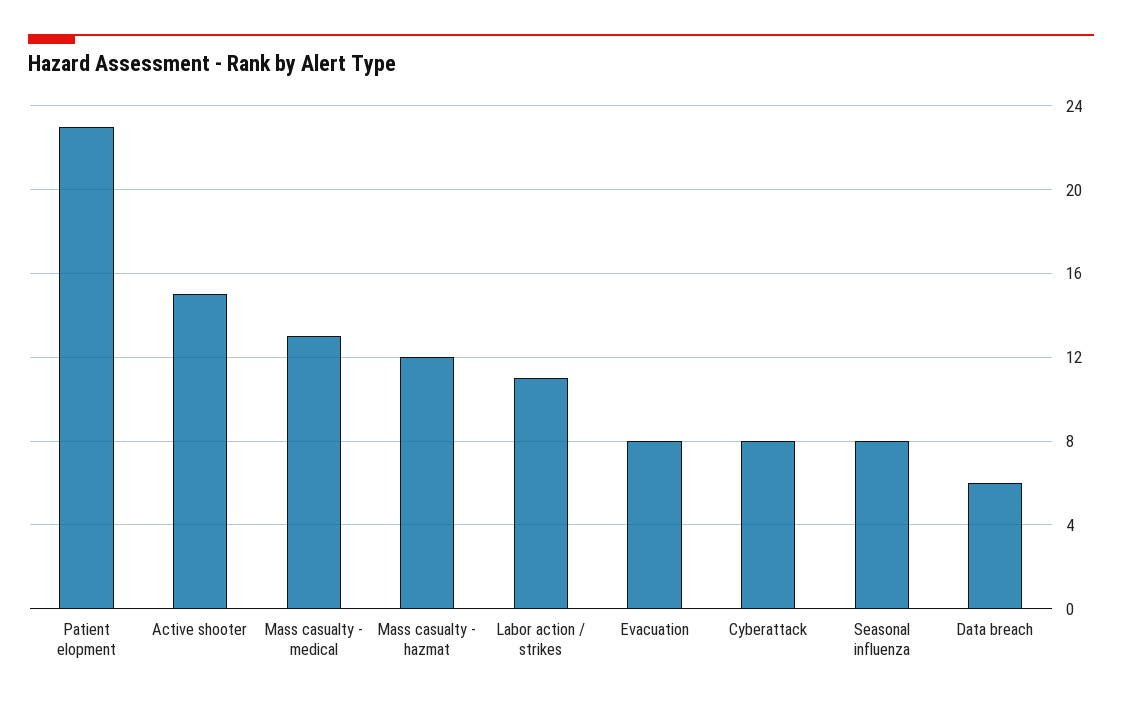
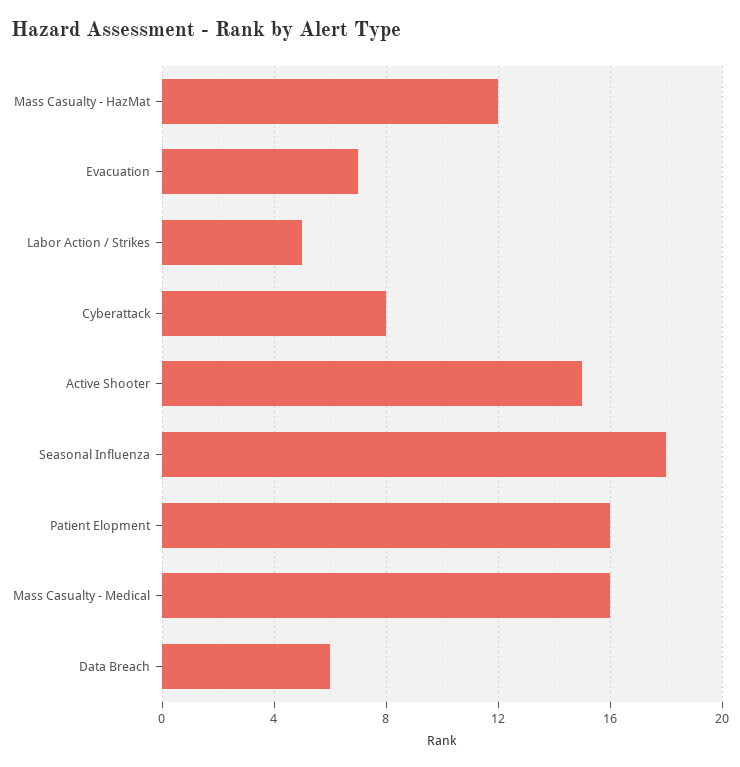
Patient elopment: 23 -> 16
Mass casualty - medical: 13 -> 16
Labor action / strikes: 11 -> 5
Evacuation: 8 -> 7
Seasonal influenza: 8 -> 18

